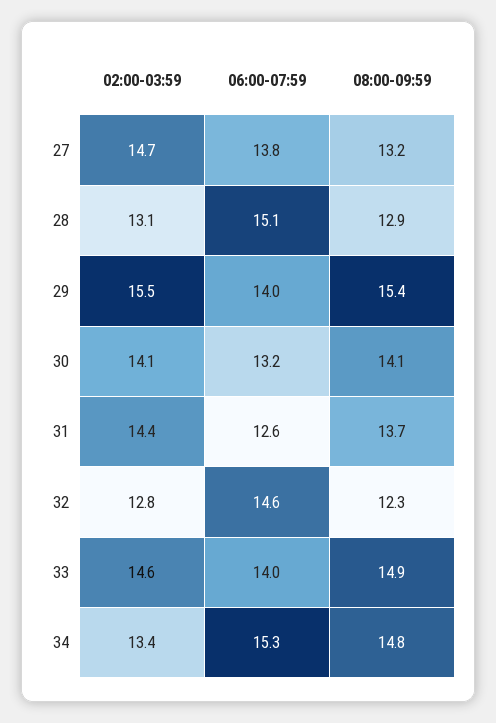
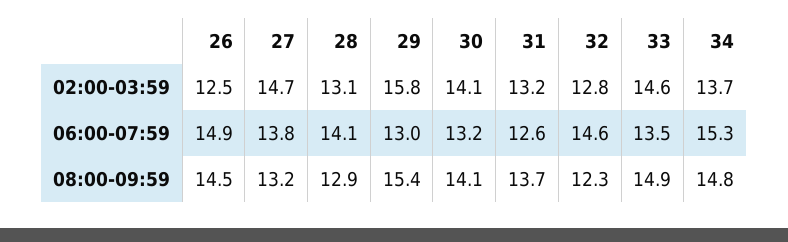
06:00-07:59, 28: 15.1 -> 14.1
02:00-03:59, 29: 15.5 -> 15.8
06:00-07:59, 29: 14 -> 13
02:00-03:59, 31: 14.4 -> 13.2
06:00-07:59, 33: 14 -> 13.5
02:00-03:59, 34: 13.4 -> 13.7
02:00-03:59, 26: none -> 12.5
06:00-07:59, 26: none -> 14.9
08:00-09:59, 26: none -> 14.5

